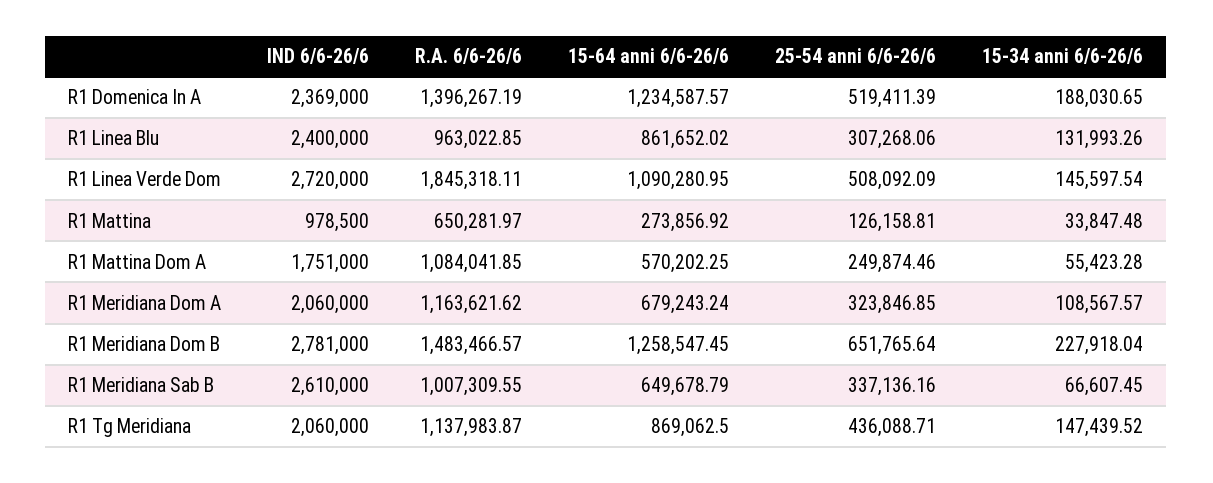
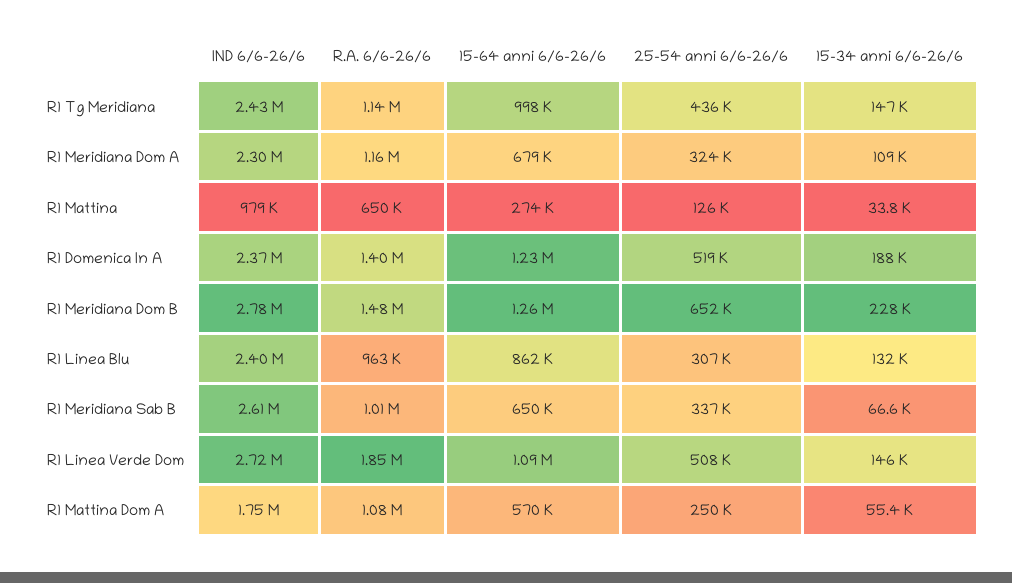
IND 6/6-26/6, R1 Meridiana Dom A: 2060000 -> 2300000
IND 6/6-26/6, R1 Tg Meridiana: 2060000 -> 2430000
15-64 anni 6/6-26/6, R1 Tg Meridiana: 869062.5 -> 998000

